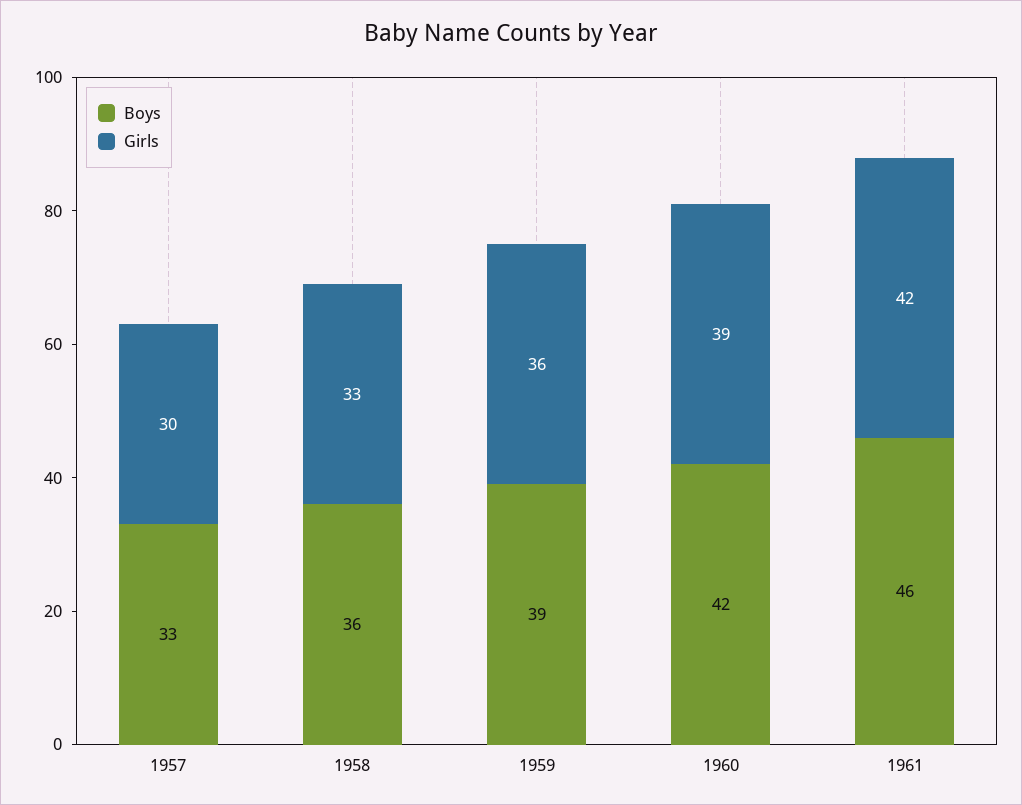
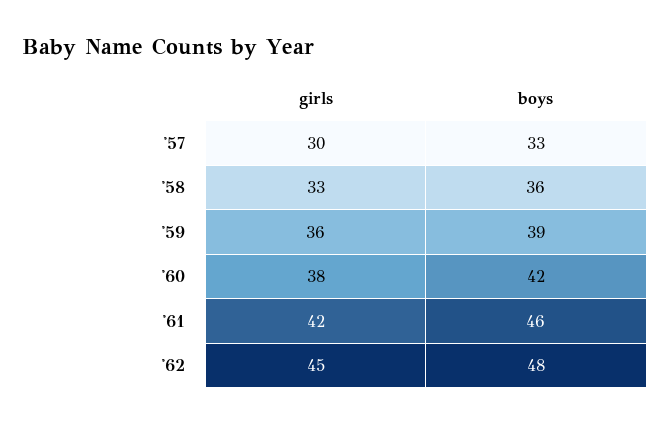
Girls, 1960: 39 -> 38
Girls, '62: none -> 45
Boys, '62: none -> 48

